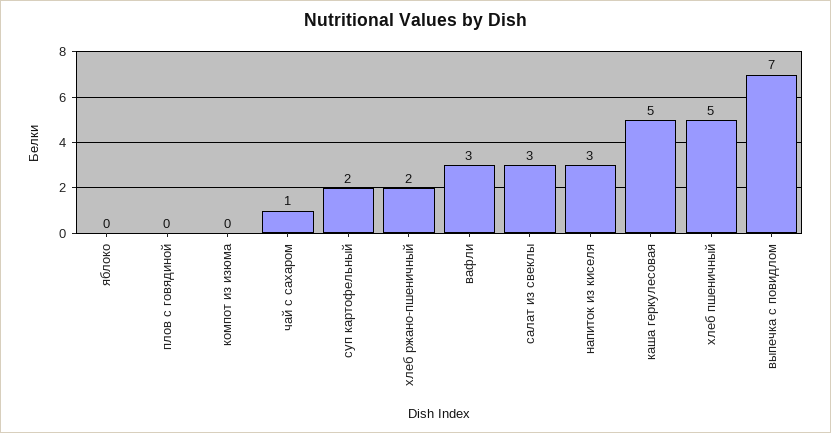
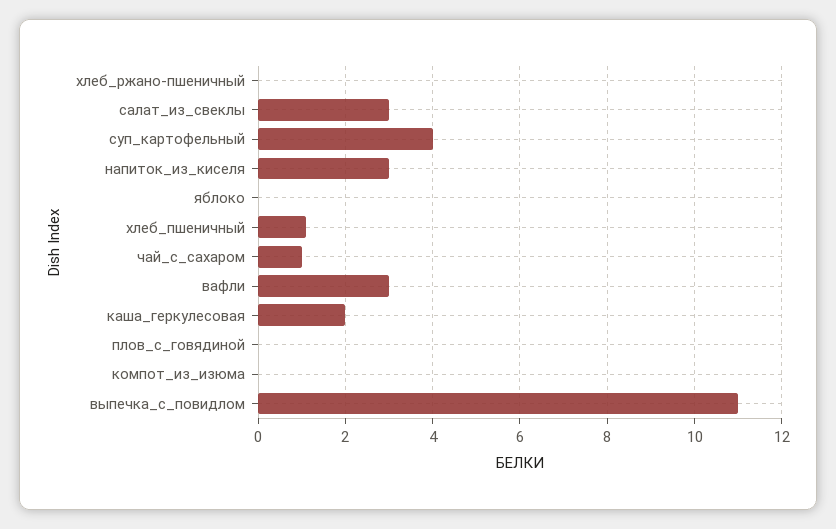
суп картофельный: 2 -> 4
хлеб ржано-пшеничный: 2 -> 0
каша геркулесовая: 5 -> 2
хлеб пшеничный: 5 -> 1
выпечка с повидлом: 7 -> 11

